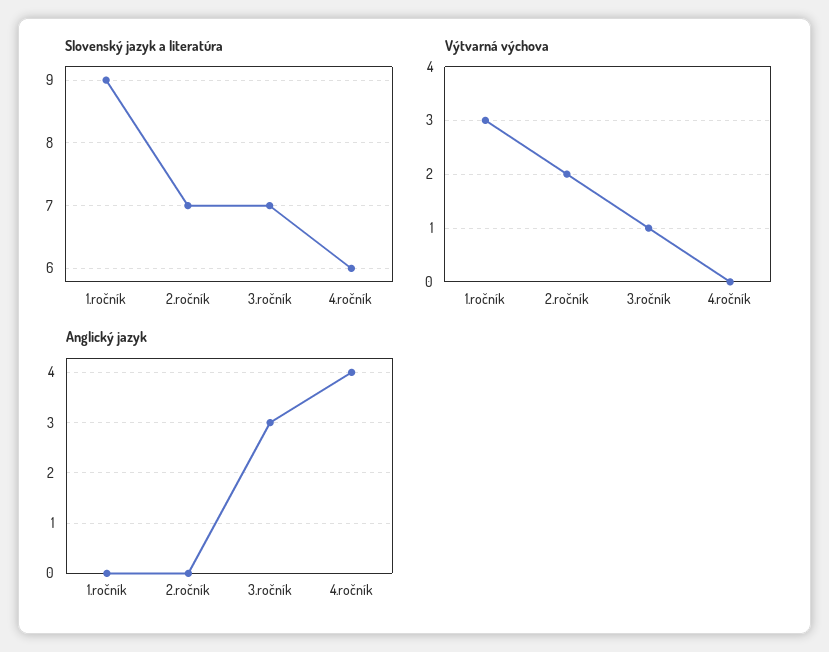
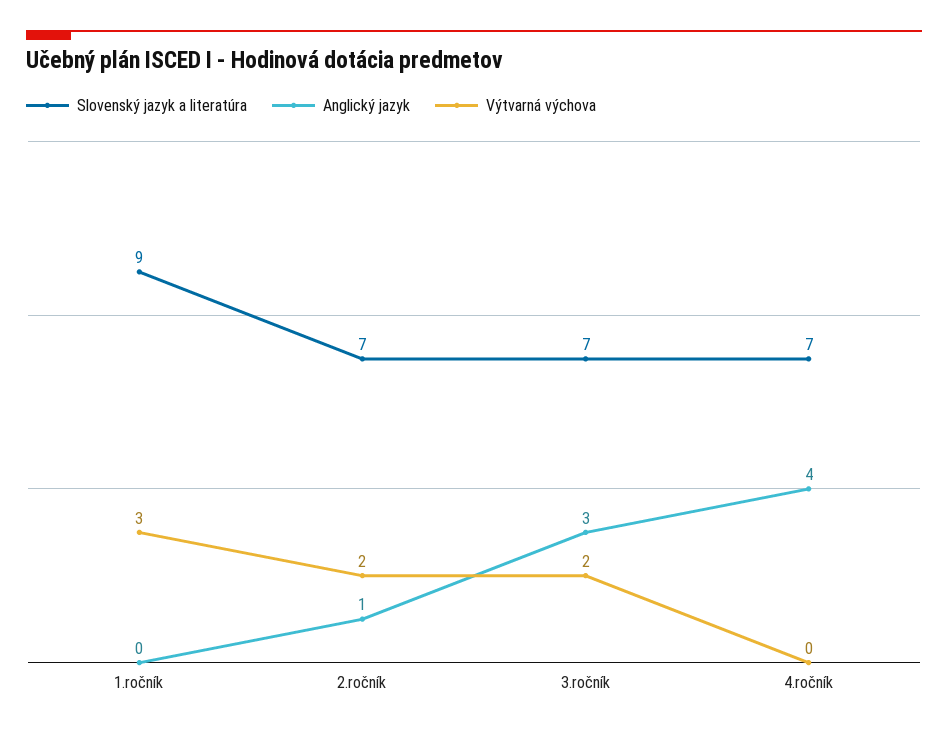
Slovenský jazyk a literatúra, 4.ročník: 6 -> 7
Výtvarná výchova, 3.ročník: 1 -> 2
Anglický jazyk, 2.ročník: 0 -> 1

